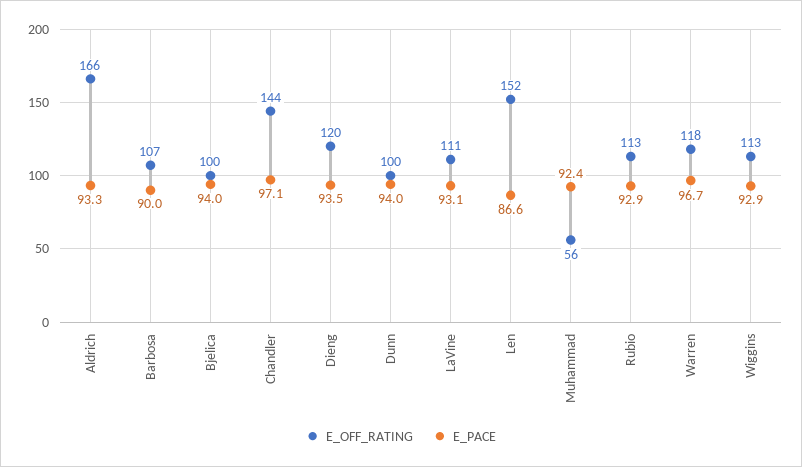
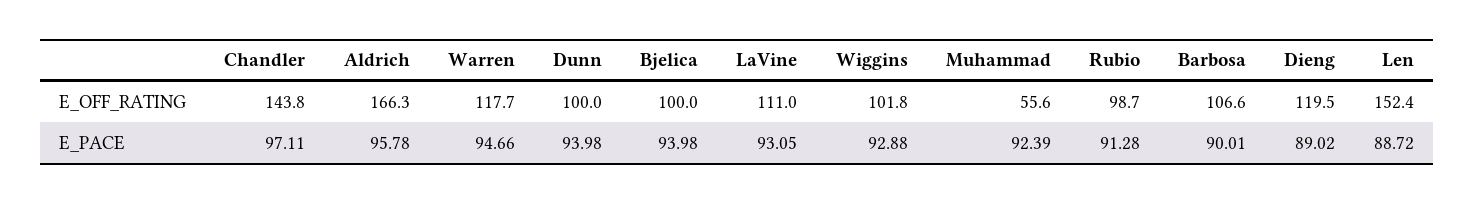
E_PACE, Aldrich: 93.3 -> 95.78
E_PACE, Dieng: 93.5 -> 89.02
E_PACE, Len: 86.6 -> 88.72
E_OFF_RATING, Rubio: 113 -> 98.7
E_PACE, Rubio: 92.9 -> 91.28
E_PACE, Warren: 96.7 -> 94.66
E_OFF_RATING, Wiggins: 113 -> 101.8

